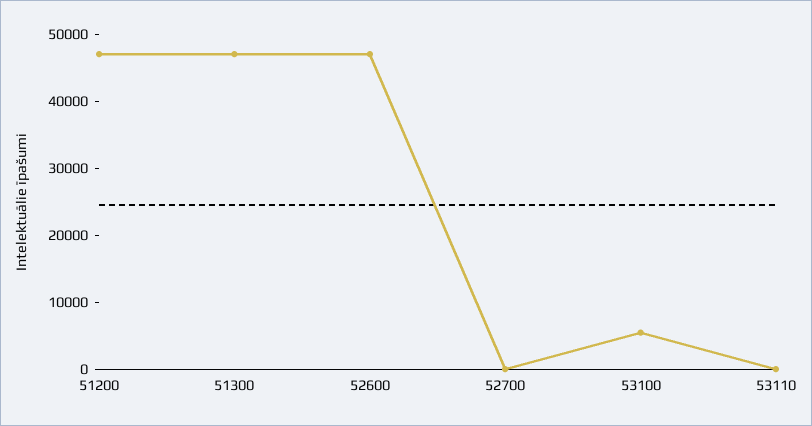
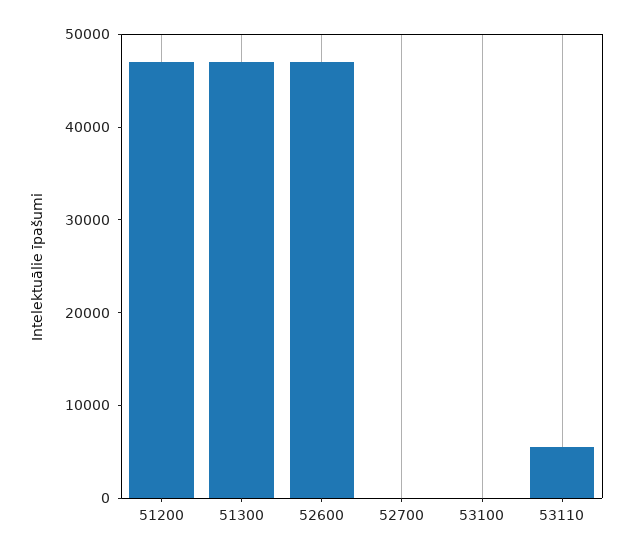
53100: 6000 -> 0
53110: 0 -> 6000

